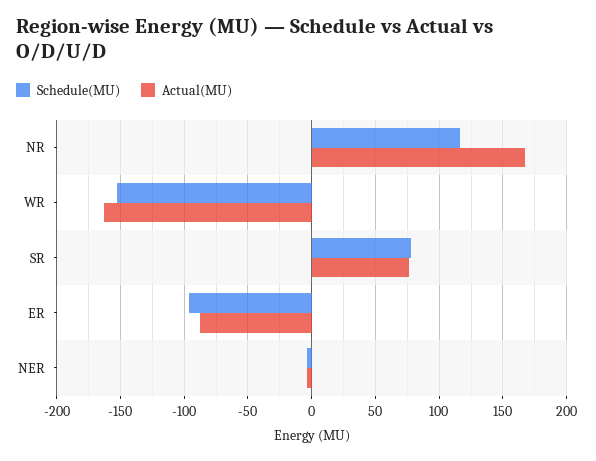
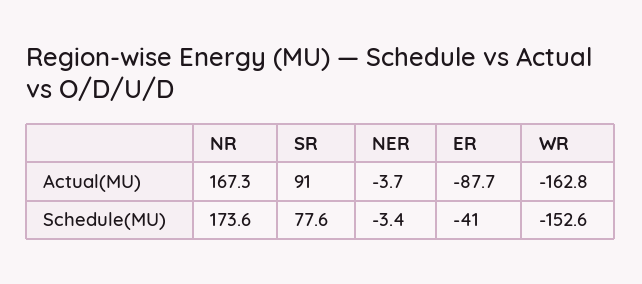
Schedule(MU), NR: 115 -> 173.6
Actual(MU), SR: 75 -> 91
Schedule(MU), ER: -95 -> -41

